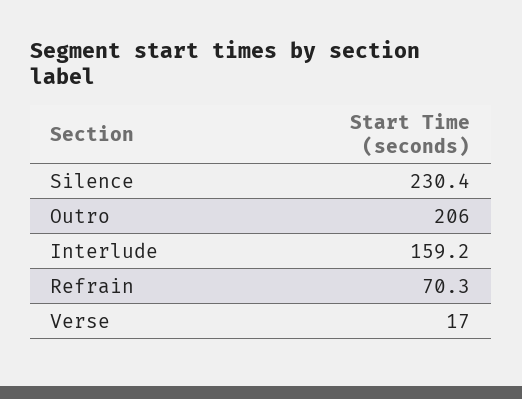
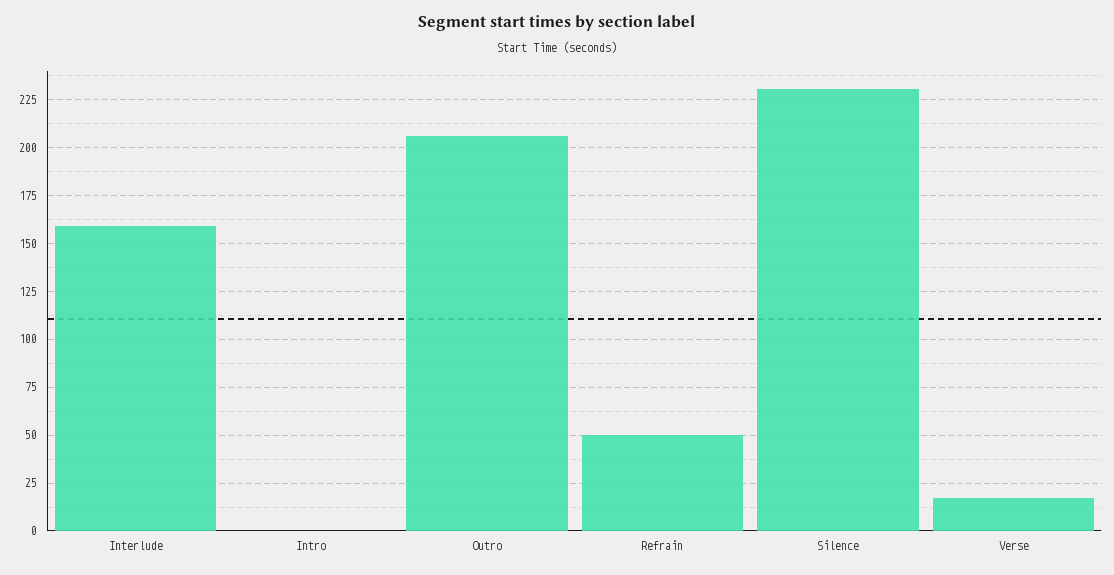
Refrain: 70.3 -> 50
Intro: none -> 0

